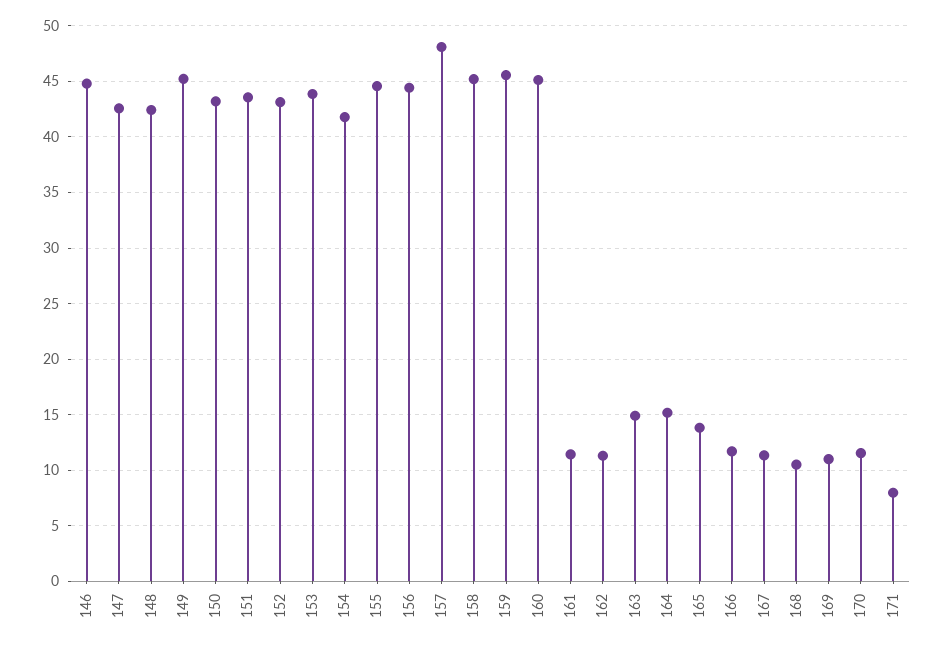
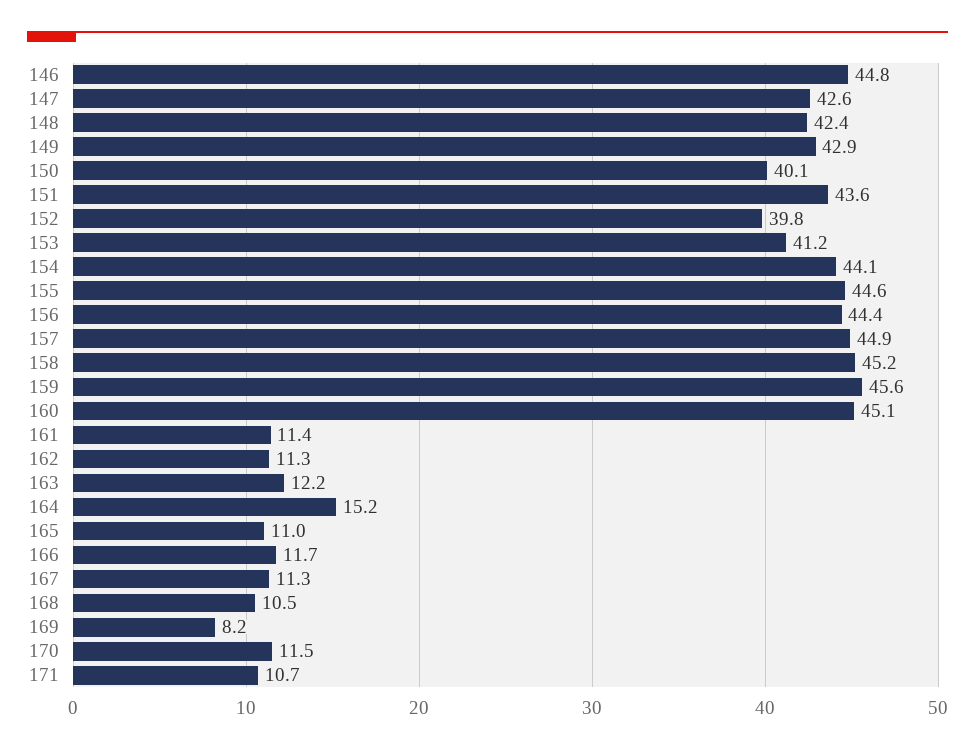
149: 45 -> 42.9
150: 43 -> 40.1
152: 43 -> 39.8
153: 44 -> 41.2
154: 42 -> 44.1
157: 48 -> 44.9
163: 15 -> 12.2
165: 14 -> 11
169: 11 -> 8.2
171: 8 -> 10.7

